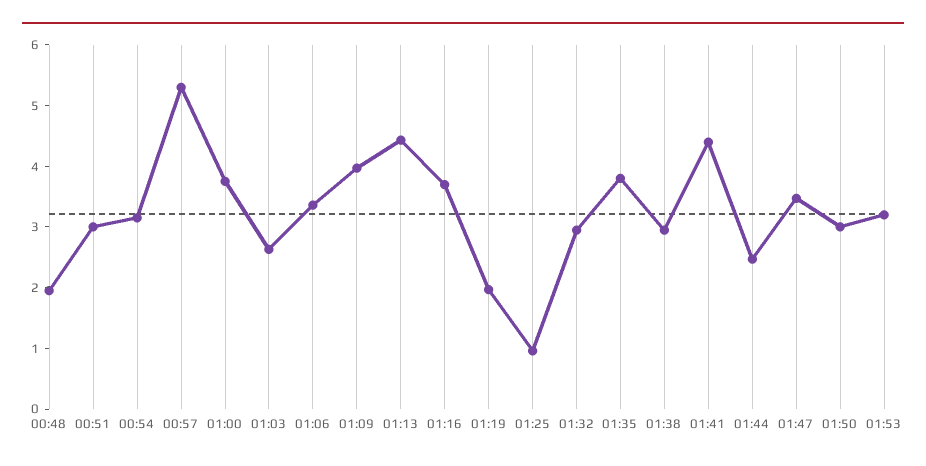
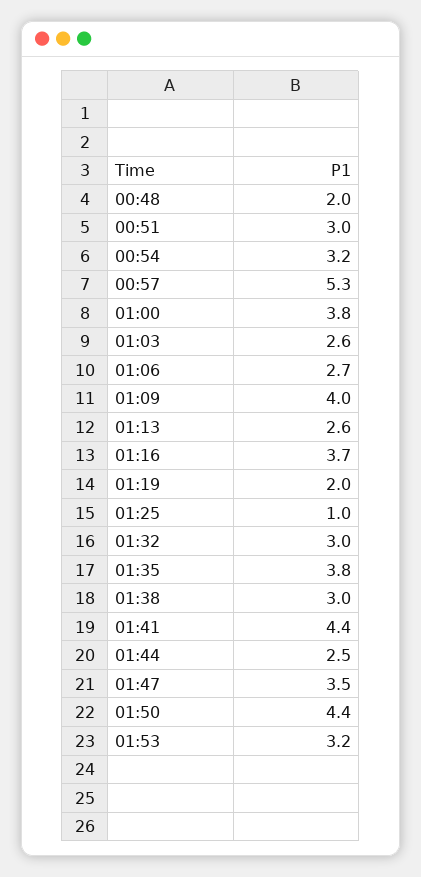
01:06: 3.4 -> 2.7
01:13: 4.4 -> 2.6
01:50: 3 -> 4.4

